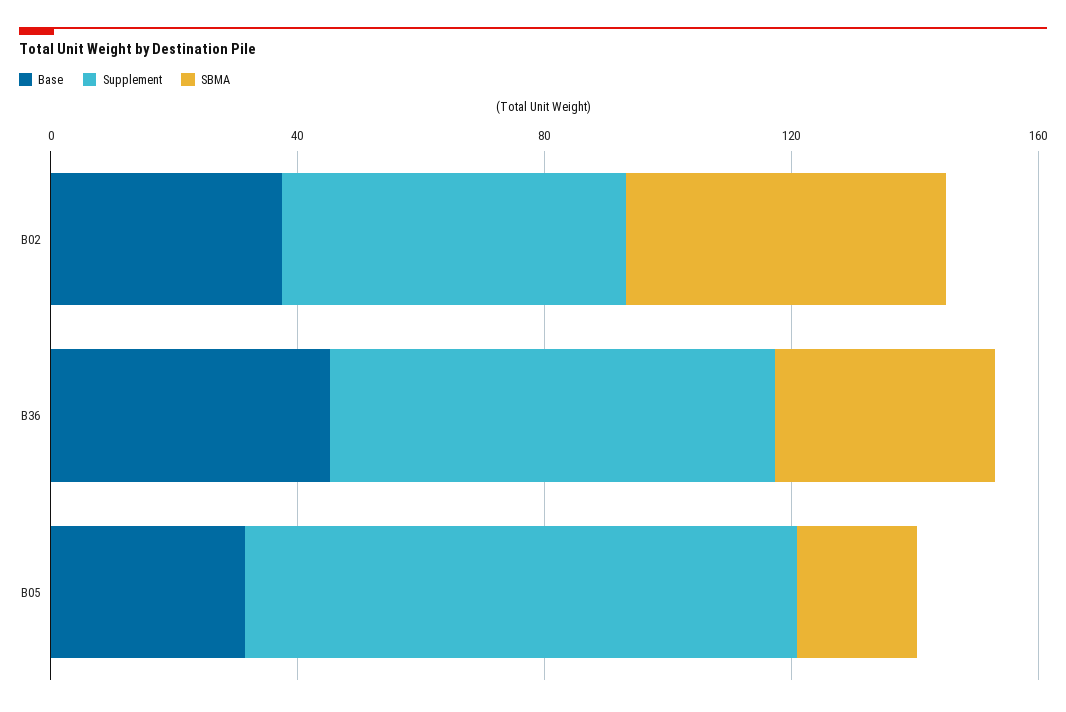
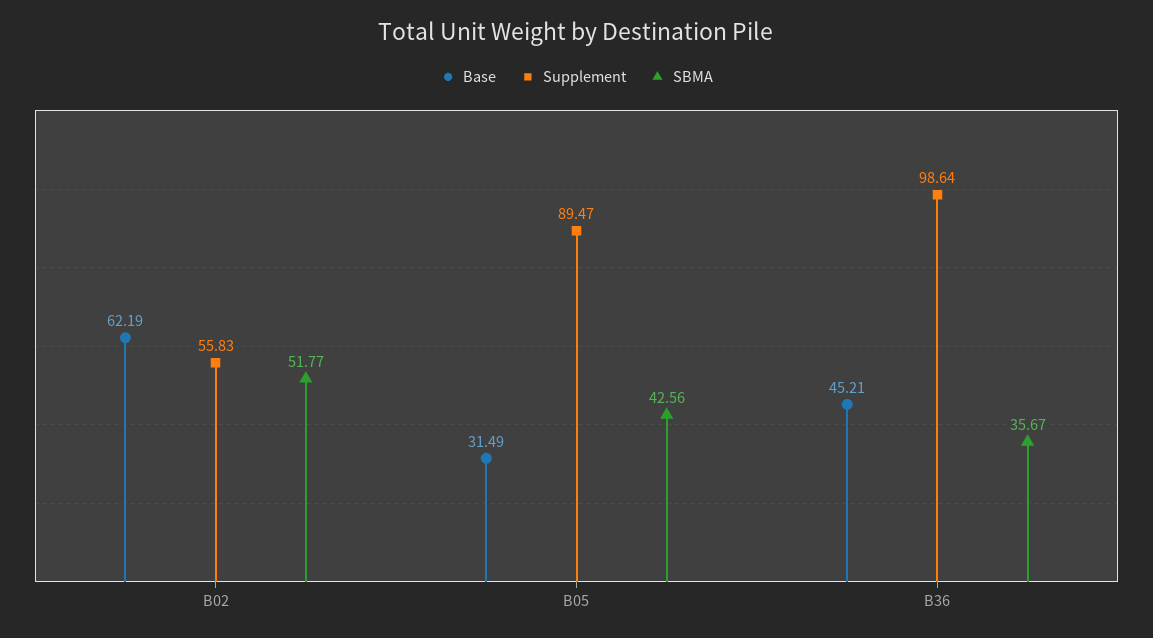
Base, B02: 40 -> 62.19
Supplement, B36: 70 -> 98.64
SBMA, B05: 20 -> 42.56

